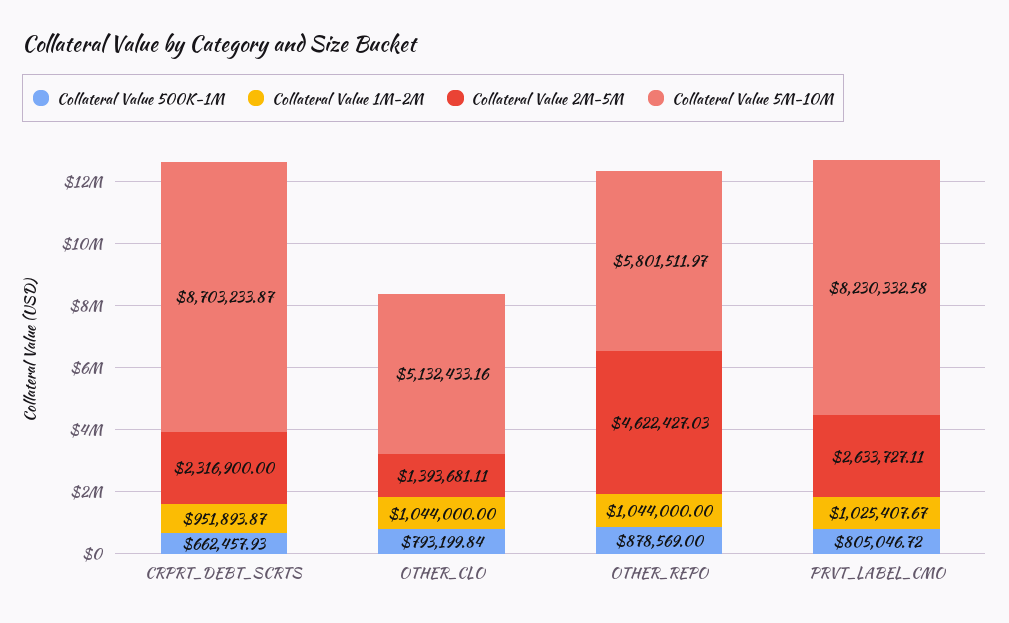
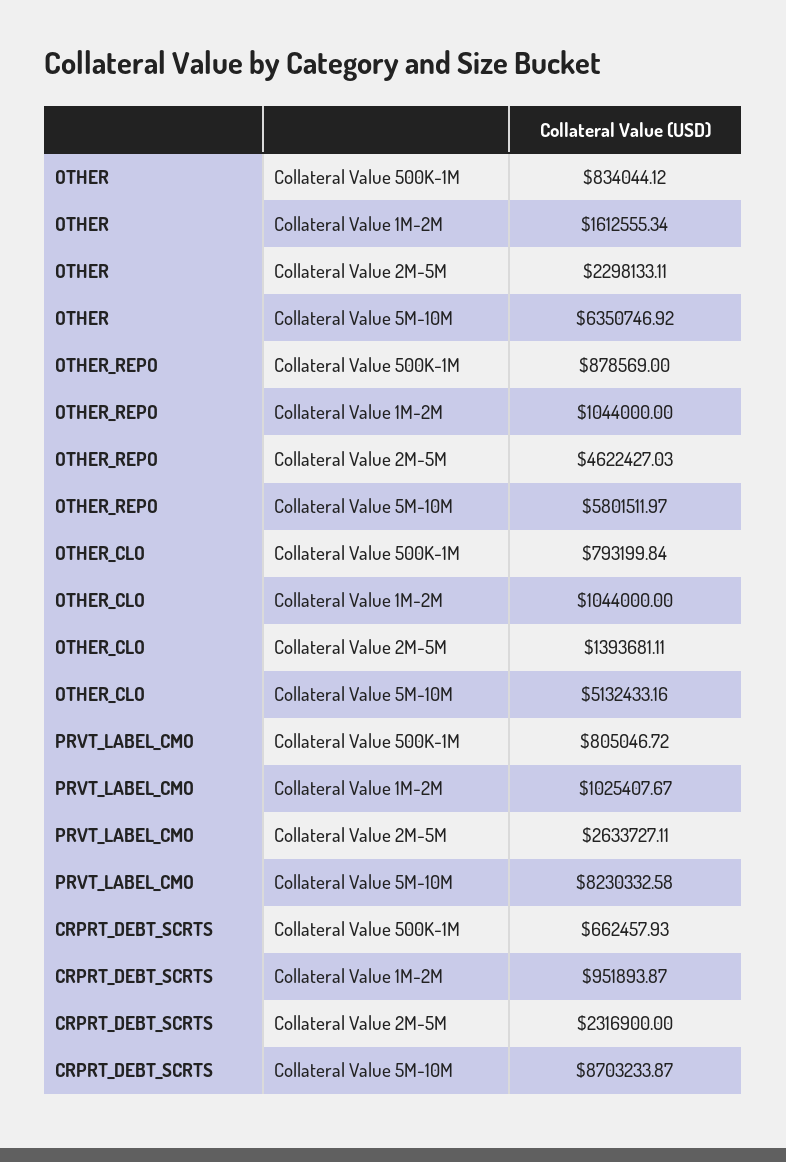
Collateral Value 500K-1M, OTHER: none -> 834044.12
Collateral Value 1M-2M, OTHER: none -> 1612555.34
Collateral Value 2M-5M, OTHER: none -> 2298133.11
Collateral Value 5M-10M, OTHER: none -> 6350746.92

